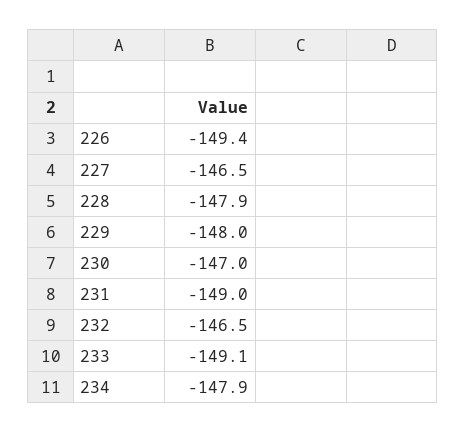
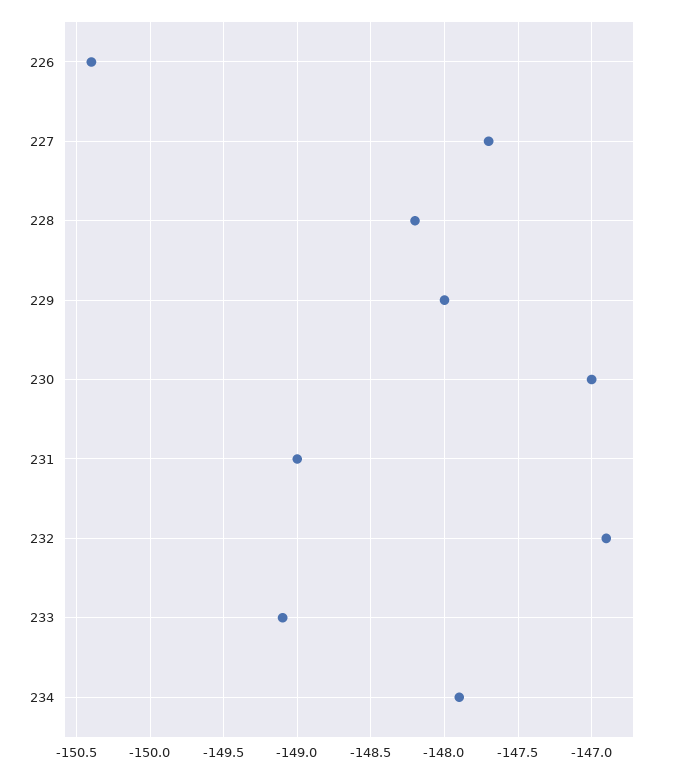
226: -149.4 -> -150.4
227: -146.5 -> -147.7
228: -147.9 -> -148.2
232: -146.5 -> -146.9

